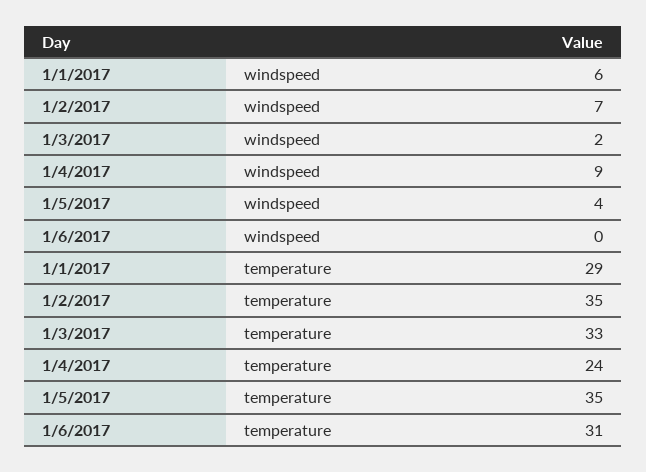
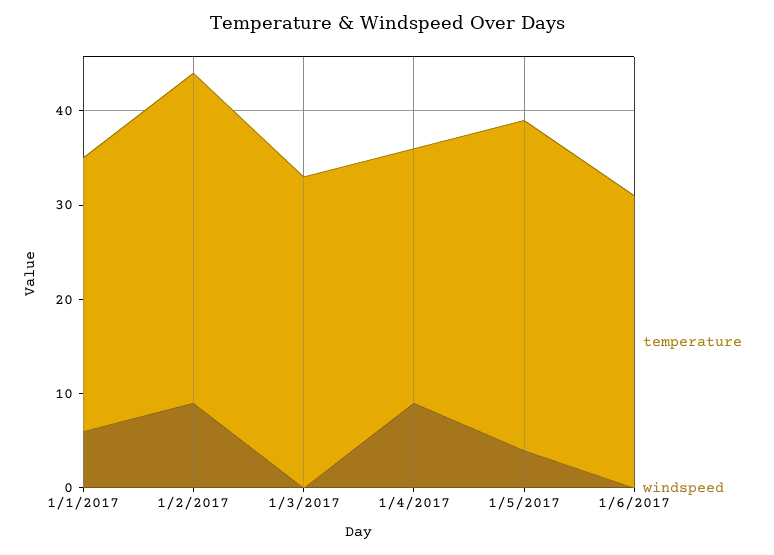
windspeed, 1/2/2017: 7 -> 9
windspeed, 1/3/2017: 2 -> 0
temperature, 1/4/2017: 24 -> 27

